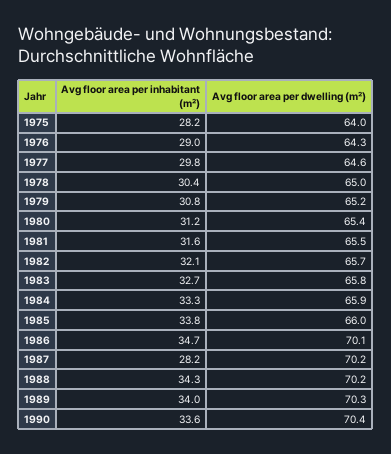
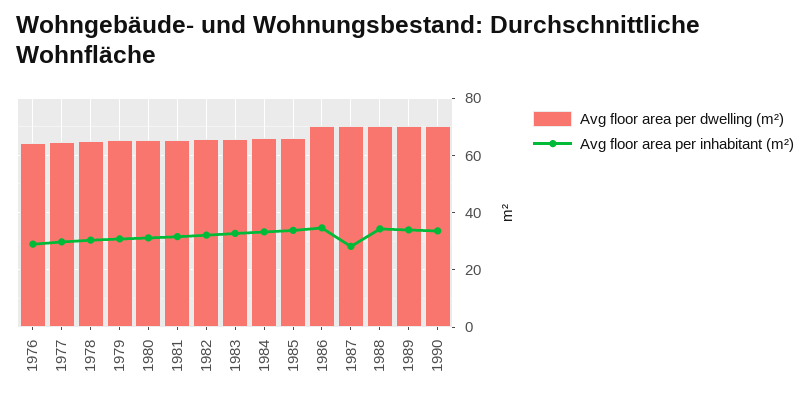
Avg floor area per inhabitant (m²), 1975: 28.2 -> none
Avg floor area per dwelling (m²), 1975: 64 -> none

